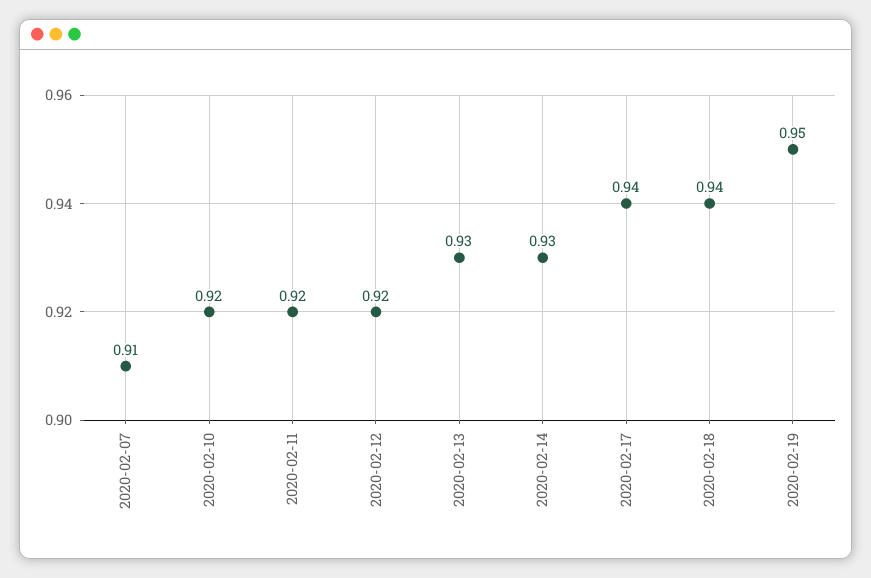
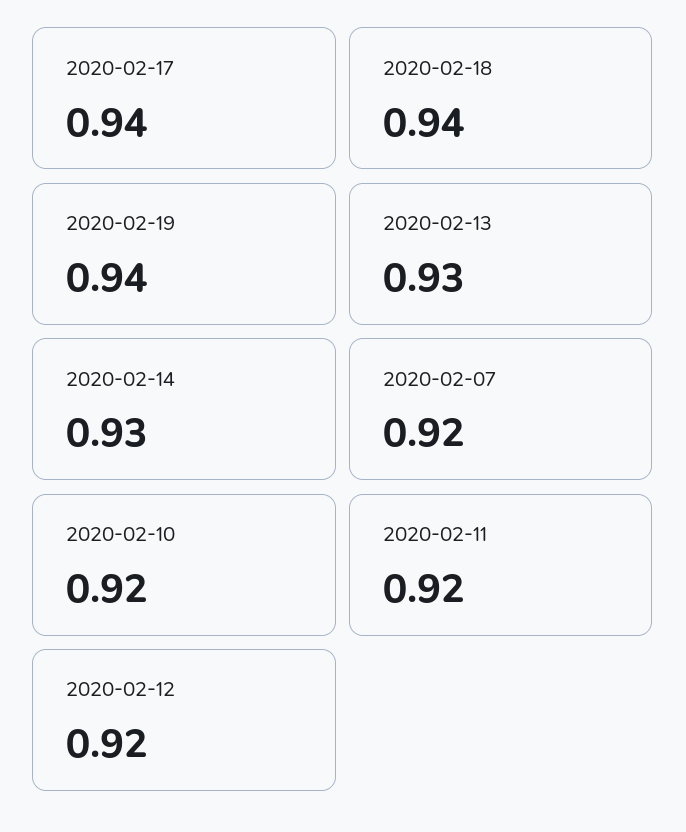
2020-02-07: 0.91 -> 0.92
2020-02-19: 0.95 -> 0.94

